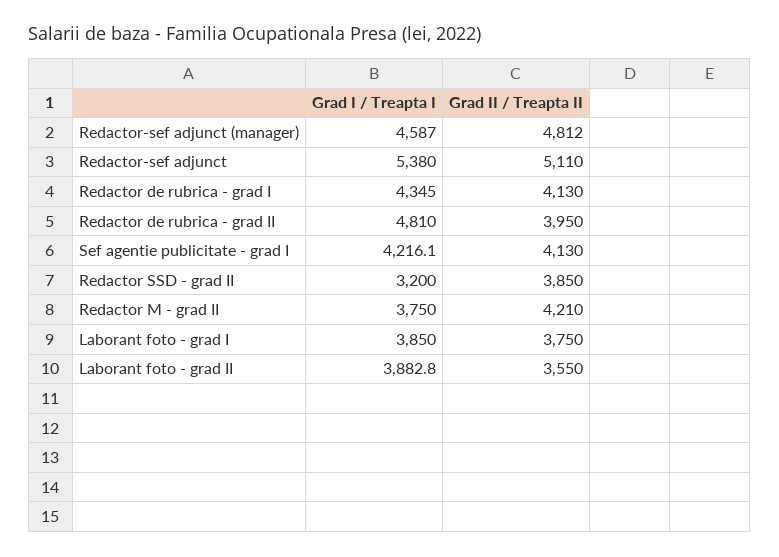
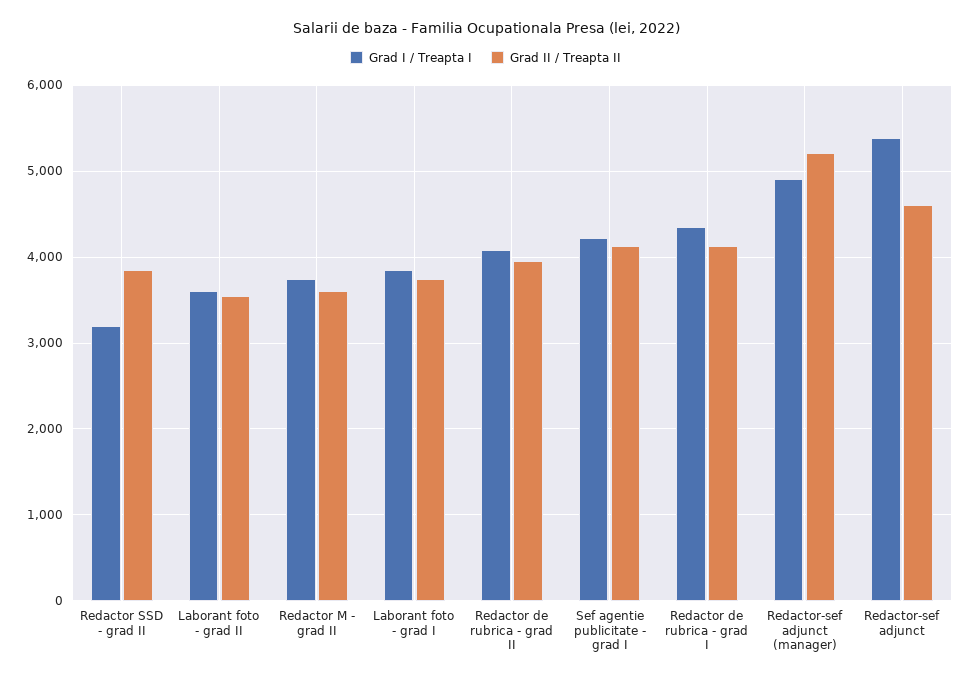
Grad I / Treapta I, Redactor-sef adjunct (manager): 4587 -> 4900
Grad II / Treapta II, Redactor-sef adjunct (manager): 4812 -> 5200
Grad II / Treapta II, Redactor-sef adjunct: 5110 -> 4600
Grad I / Treapta I, Redactor de rubrica - grad II: 4810 -> 4100
Grad II / Treapta II, Redactor M - grad II: 4210 -> 3600
Grad I / Treapta I, Laborant foto - grad II: 3882.8 -> 3600

